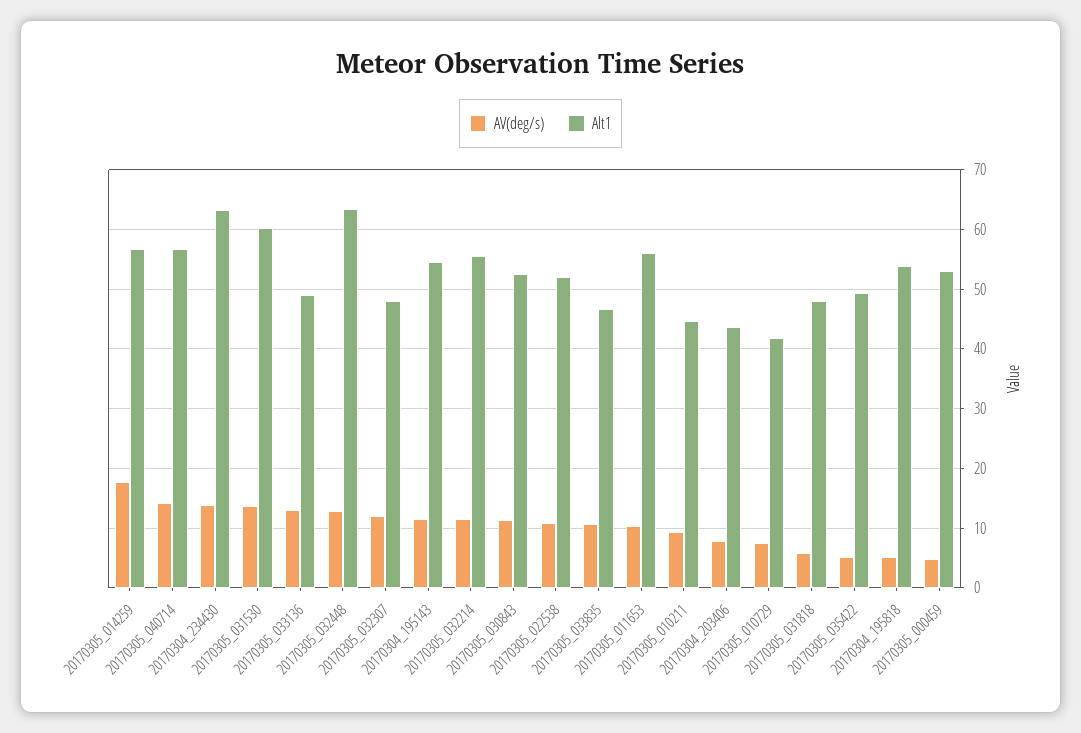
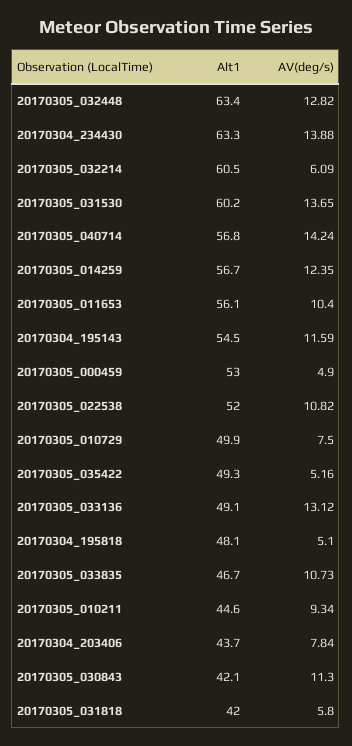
AV(deg/s), 20170305_014259: 18 -> 12.35
AV(deg/s), 20170305_032307: 12 -> none
Alt1, 20170305_032307: 48 -> none
AV(deg/s), 20170305_032214: 12 -> 6.09
Alt1, 20170305_032214: 56 -> 60.5
Alt1, 20170305_030843: 52 -> 42.1
Alt1, 20170305_010729: 42 -> 49.9
Alt1, 20170305_031818: 48 -> 42
Alt1, 20170304_195818: 54 -> 48.1

